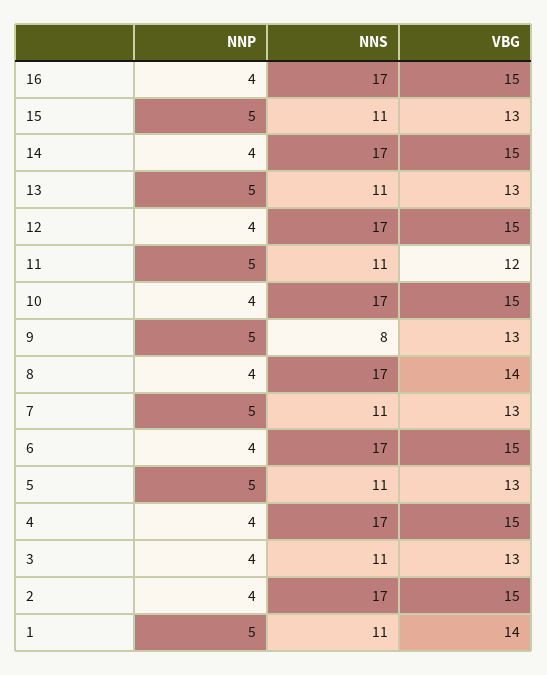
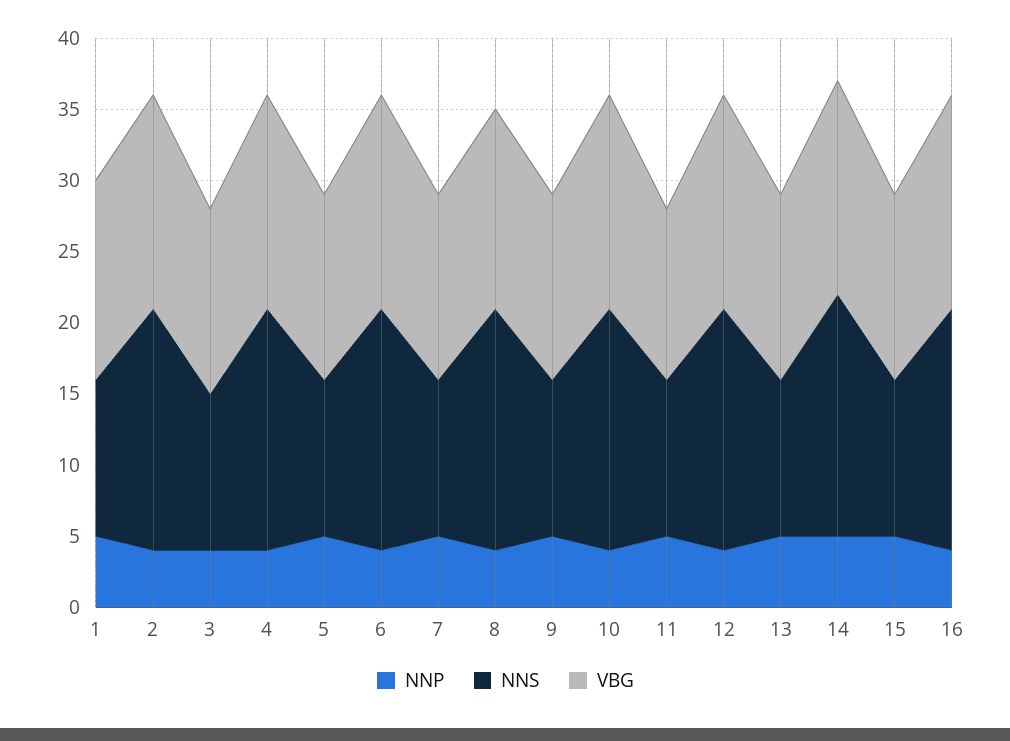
NNP, 14: 4 -> 5
NNS, 9: 8 -> 11

